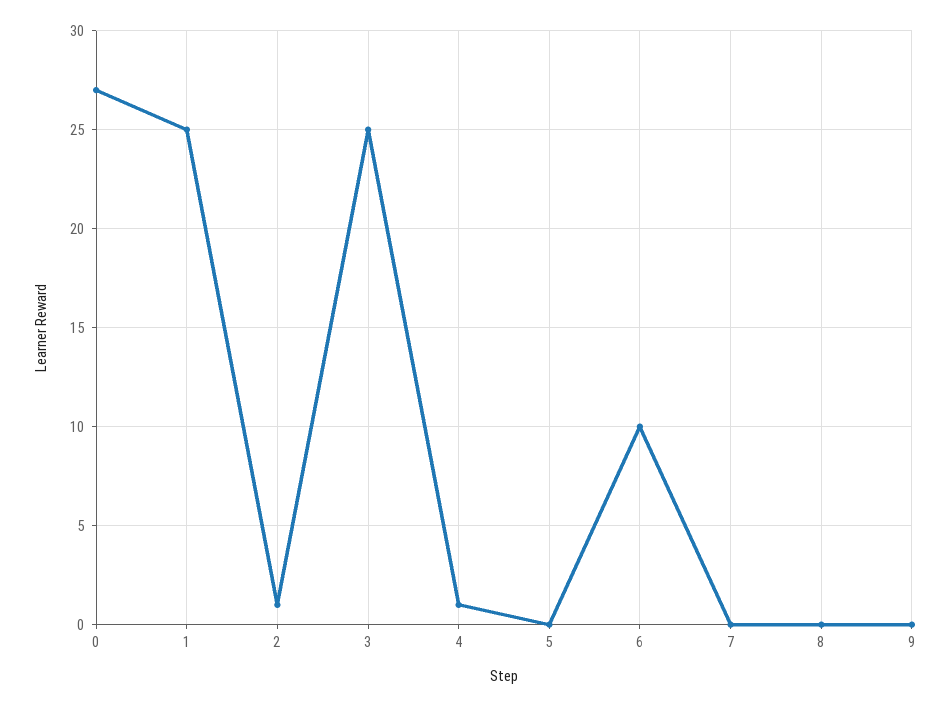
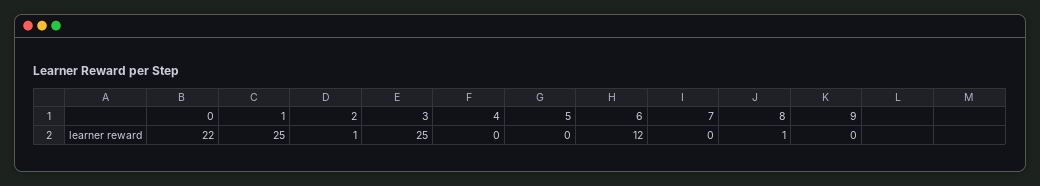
0: 27 -> 22
4: 1 -> 0
6: 10 -> 12
8: 0 -> 1

